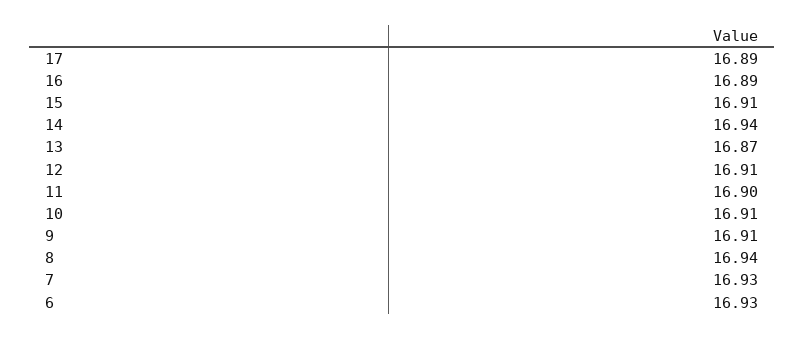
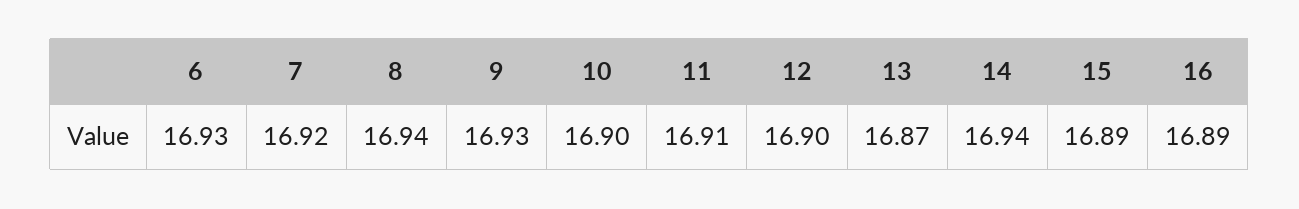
17: 16.89 -> none
15: 16.91 -> 16.89
12: 16.91 -> 16.9
11: 16.9 -> 16.91
10: 16.91 -> 16.9
9: 16.91 -> 16.93
7: 16.93 -> 16.92

